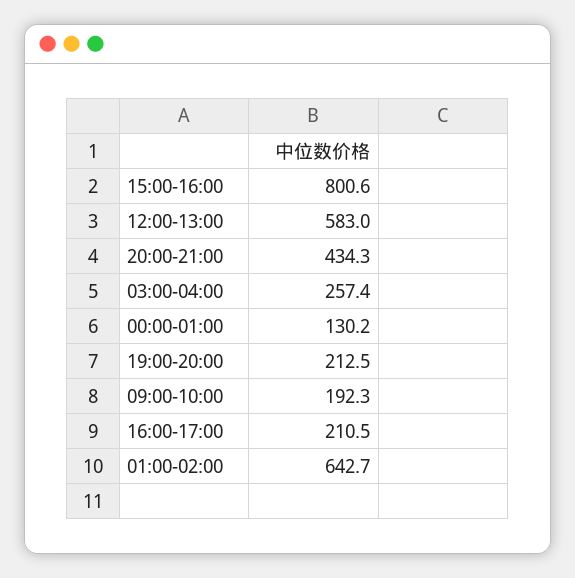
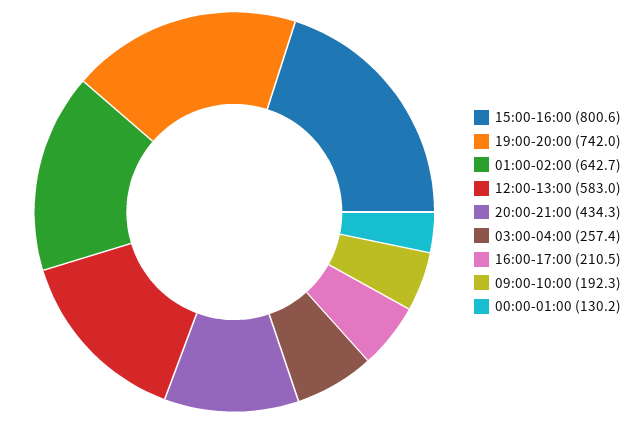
19:00-20:00: 212.5 -> 742

